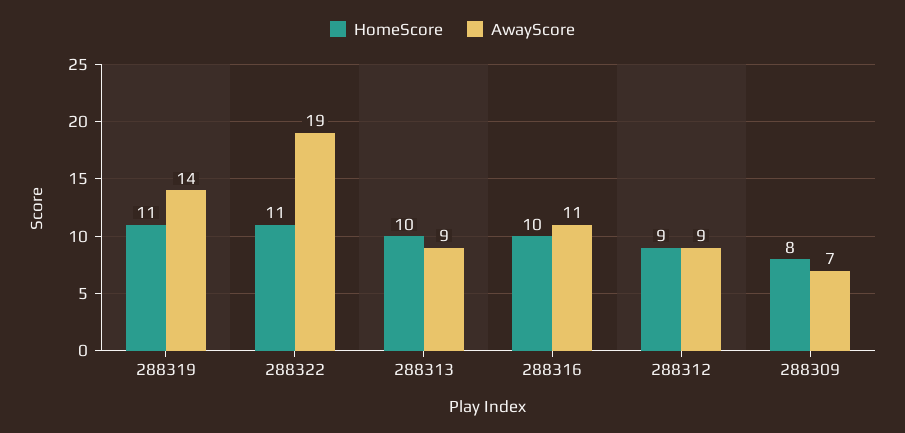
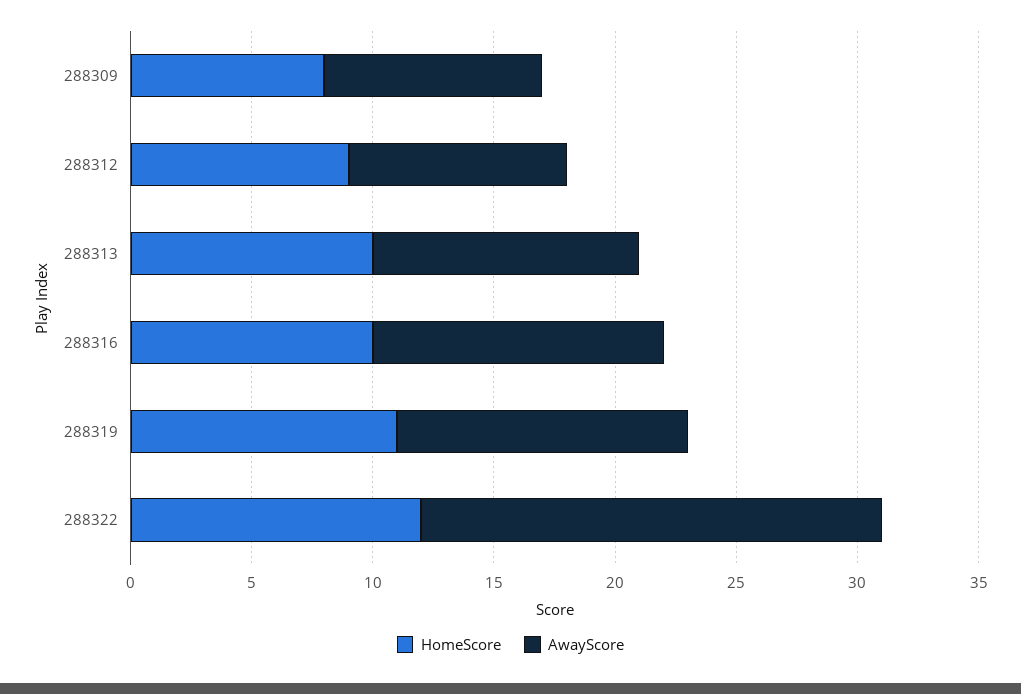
AwayScore, 288319: 14 -> 12
HomeScore, 288322: 11 -> 12
AwayScore, 288313: 9 -> 11
AwayScore, 288316: 11 -> 12
AwayScore, 288309: 7 -> 9

